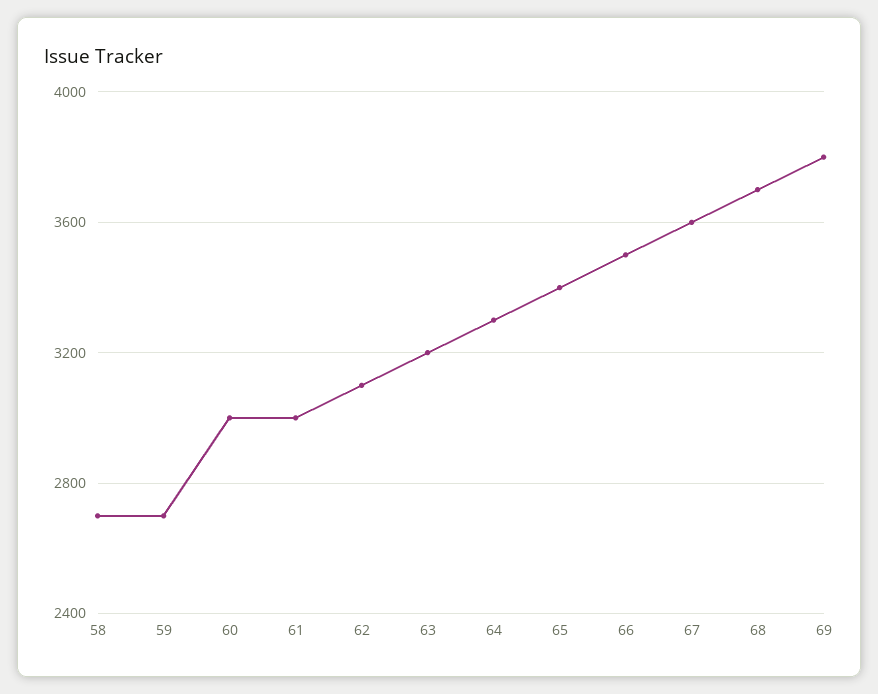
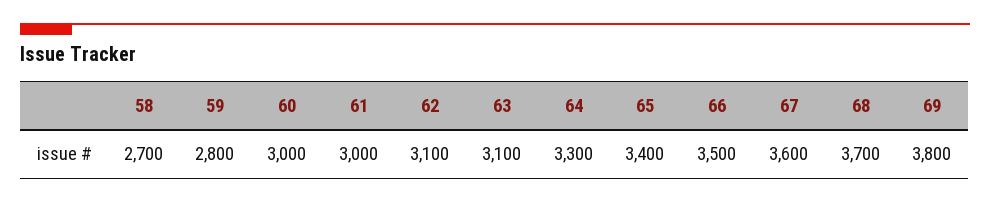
59: 2700 -> 2800
63: 3200 -> 3100

